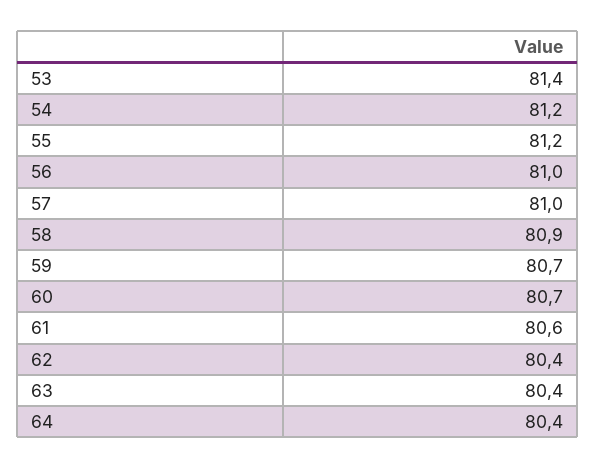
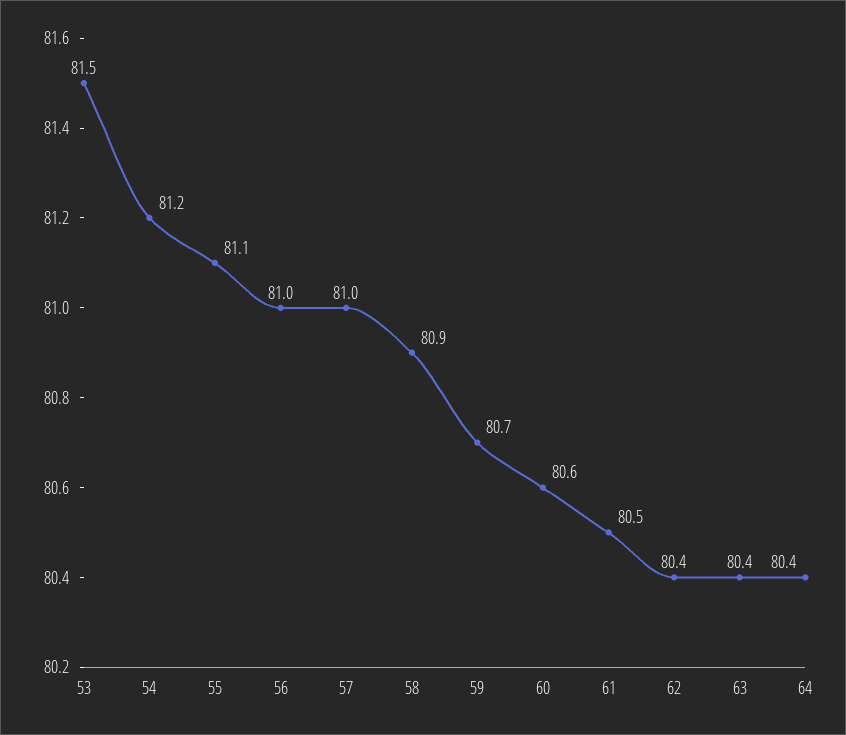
53: 81.4 -> 81.5
55: 81.2 -> 81.1
60: 80.7 -> 80.6
61: 80.6 -> 80.5

